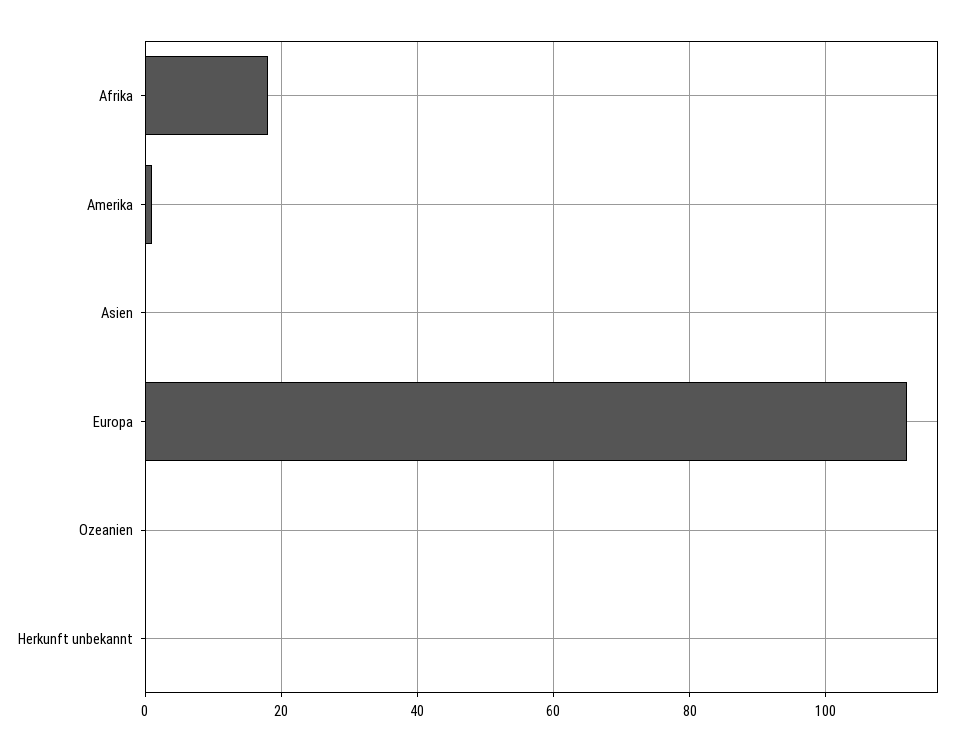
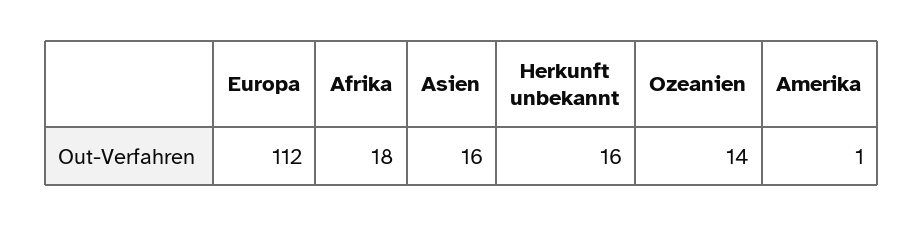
Asien: 0 -> 16
Ozeanien: 0 -> 14
Herkunft unbekannt: 0 -> 16

